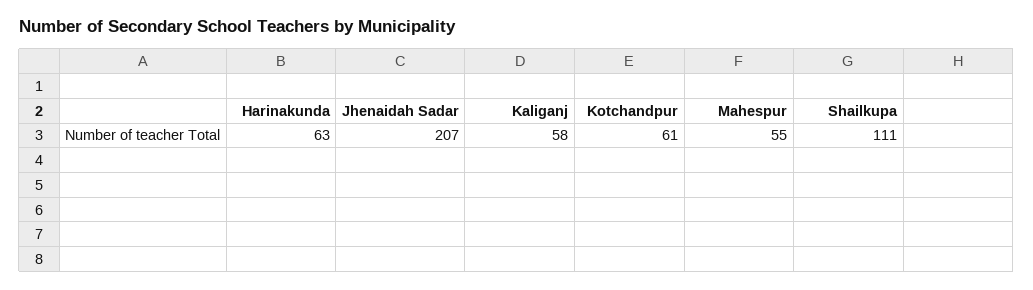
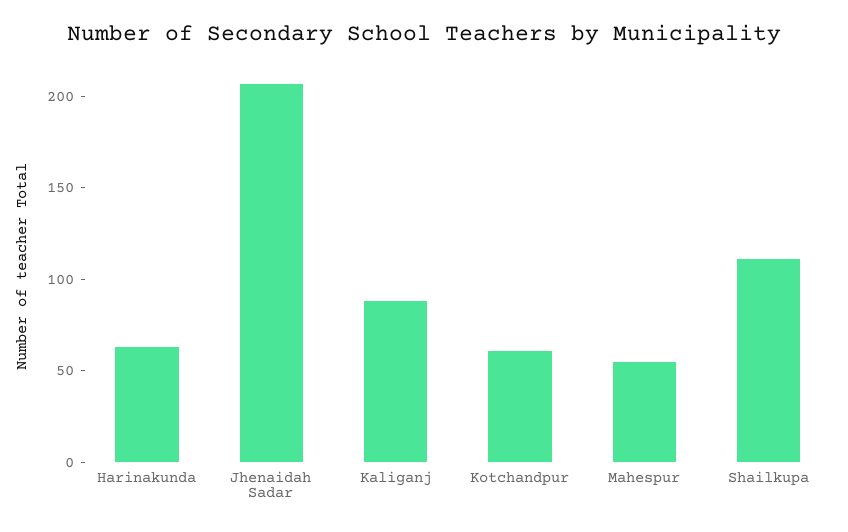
Kaliganj: 58 -> 90

